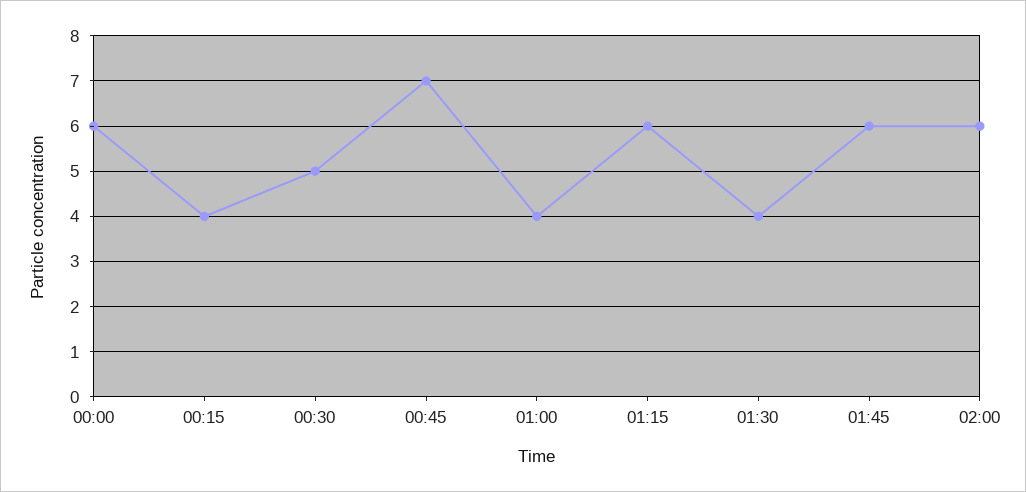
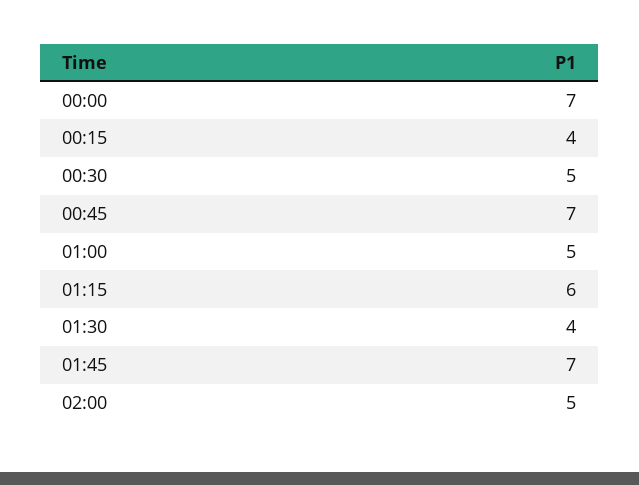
00:00: 6 -> 7
01:00: 4 -> 5
01:45: 6 -> 7
02:00: 6 -> 5

